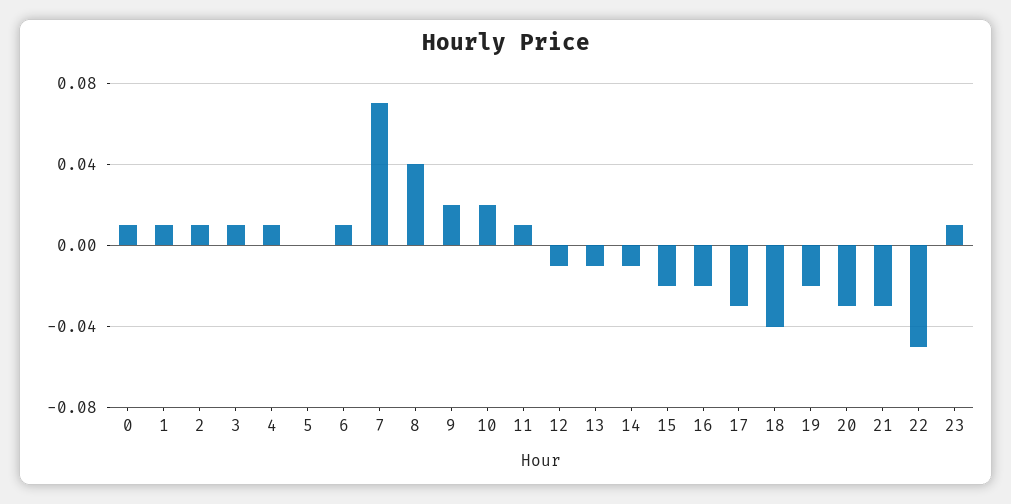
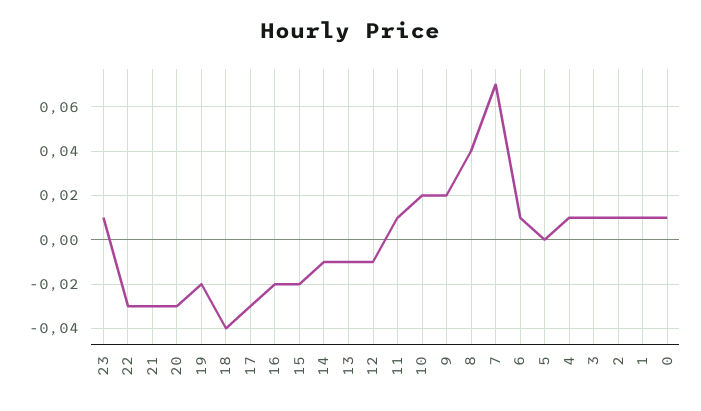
22: -0.05 -> -0.03

